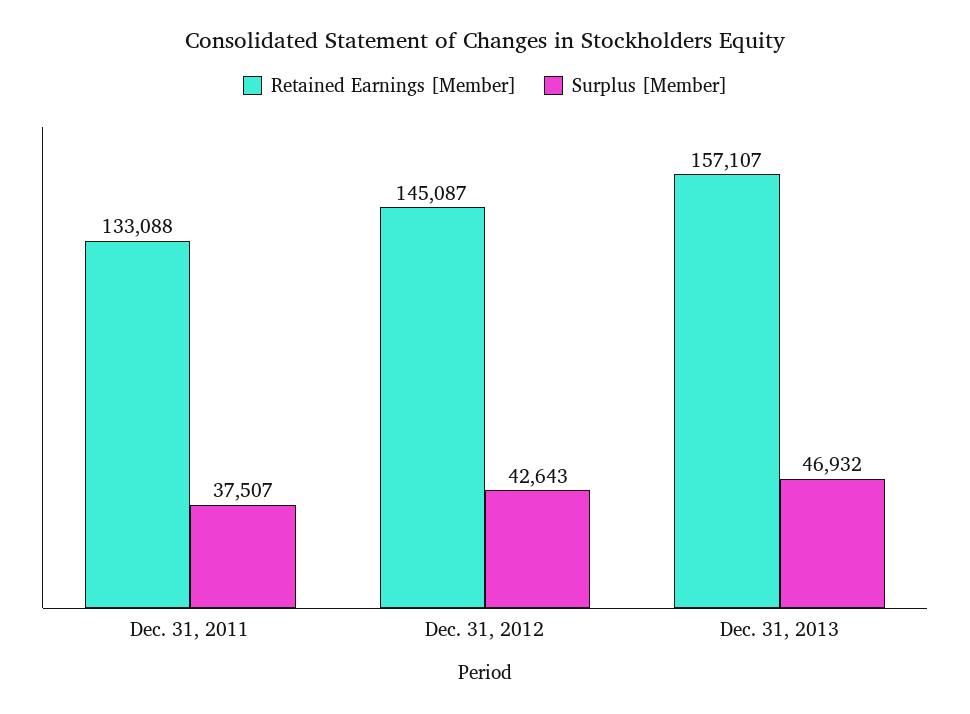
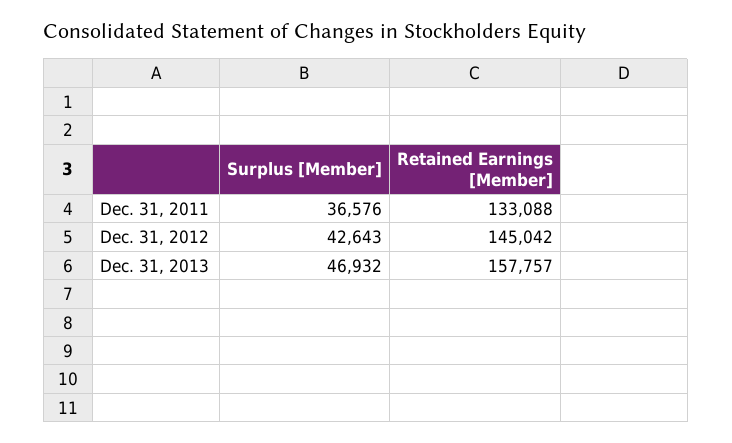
Surplus [Member], Dec. 31, 2011: 37507 -> 36576
Retained Earnings [Member], Dec. 31, 2012: 145087 -> 145042
Retained Earnings [Member], Dec. 31, 2013: 157107 -> 157757

